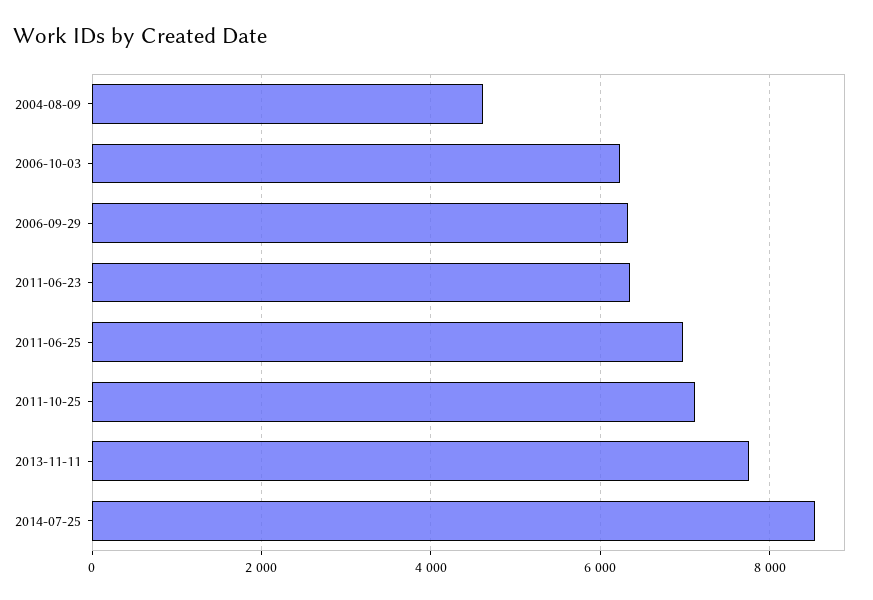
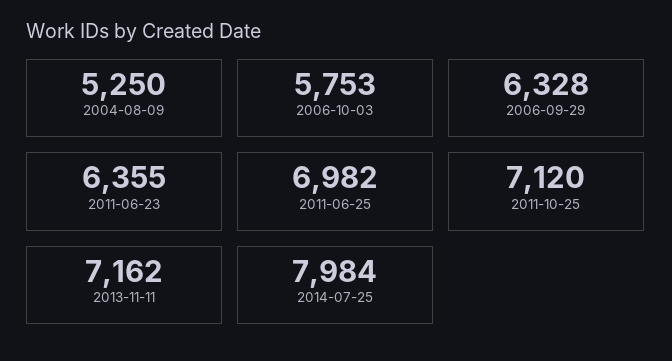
2004-08-09: 4600 -> 5250
2006-10-03: 6200 -> 5753
2013-11-11: 7800 -> 7162
2014-07-25: 8600 -> 7984

